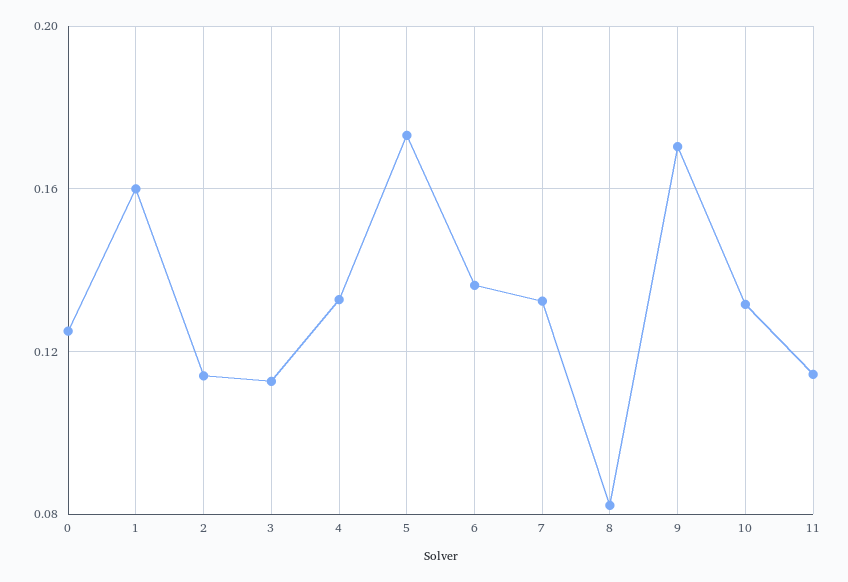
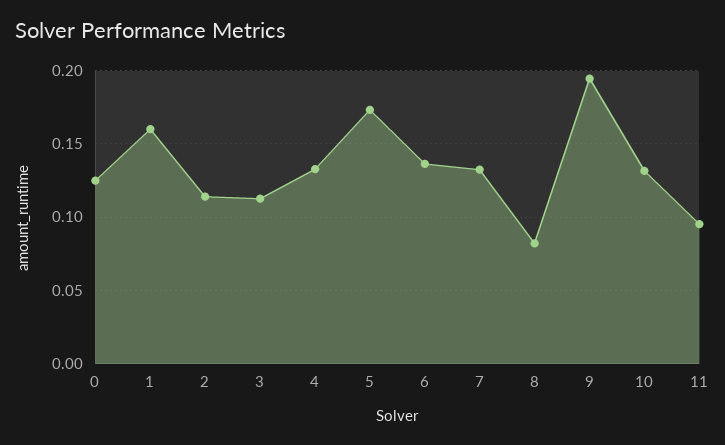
9: 0.17 -> 0.195
11: 0.115 -> 0.095

